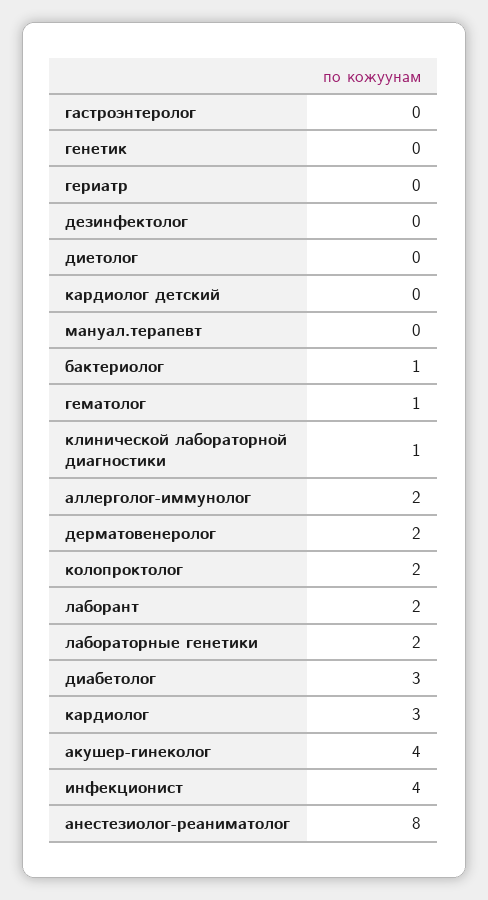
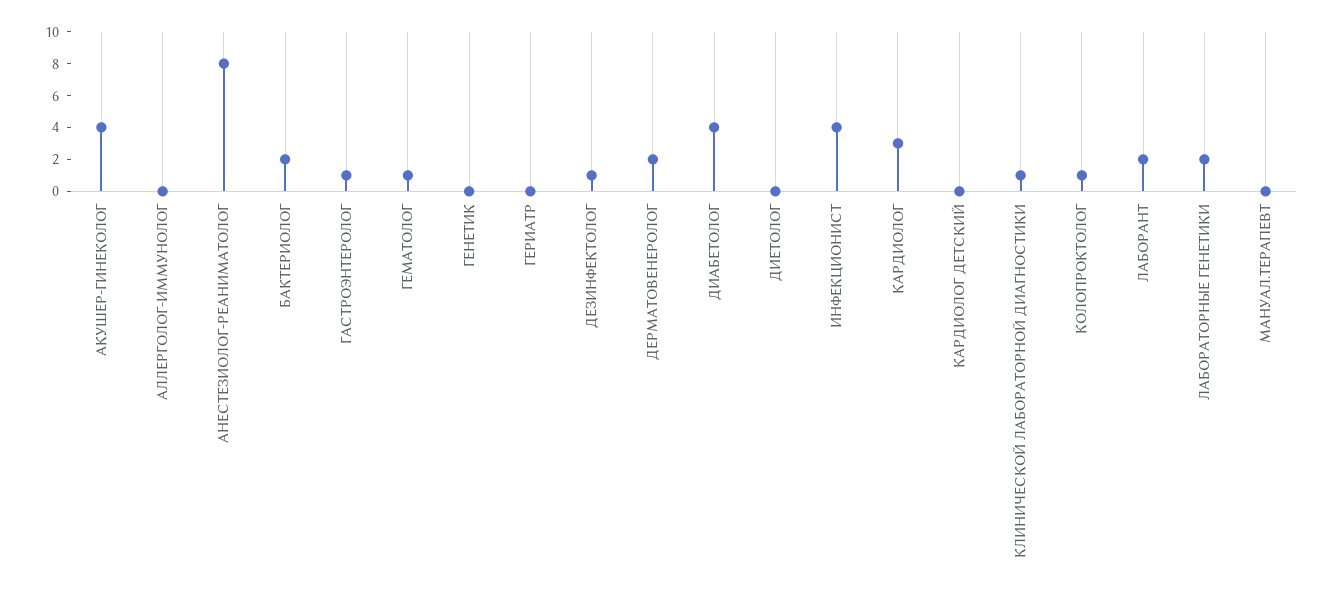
гастроэнтеролог: 0 -> 1
дезинфектолог: 0 -> 1
бактериолог: 1 -> 2
аллерголог-иммунолог: 2 -> 0
колопроктолог: 2 -> 1
диабетолог: 3 -> 4

